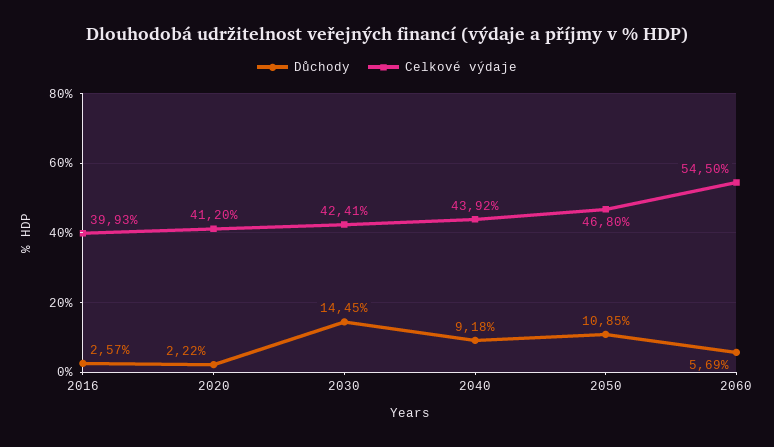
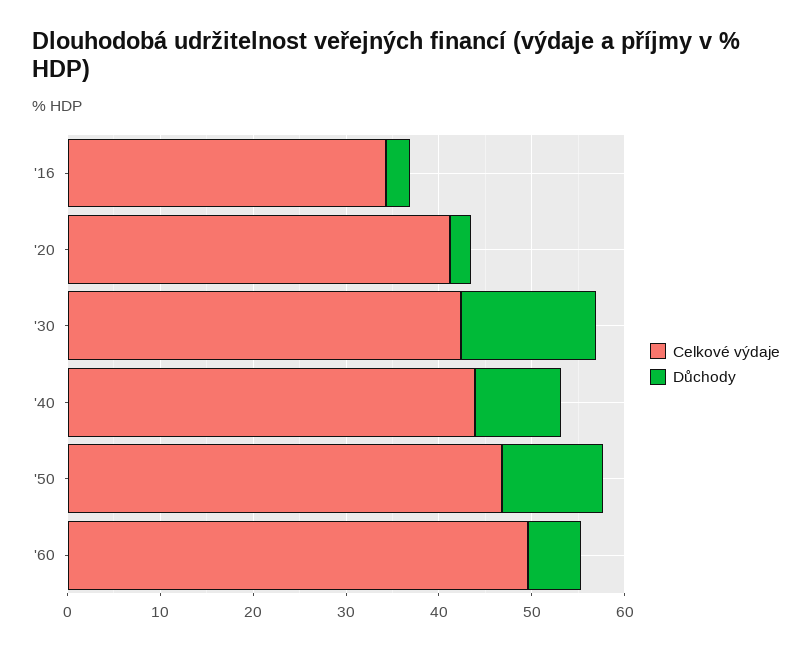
Celkové výdaje, 2016: 39.93 -> 34
Celkové výdaje, 2060: 54.5 -> 50

